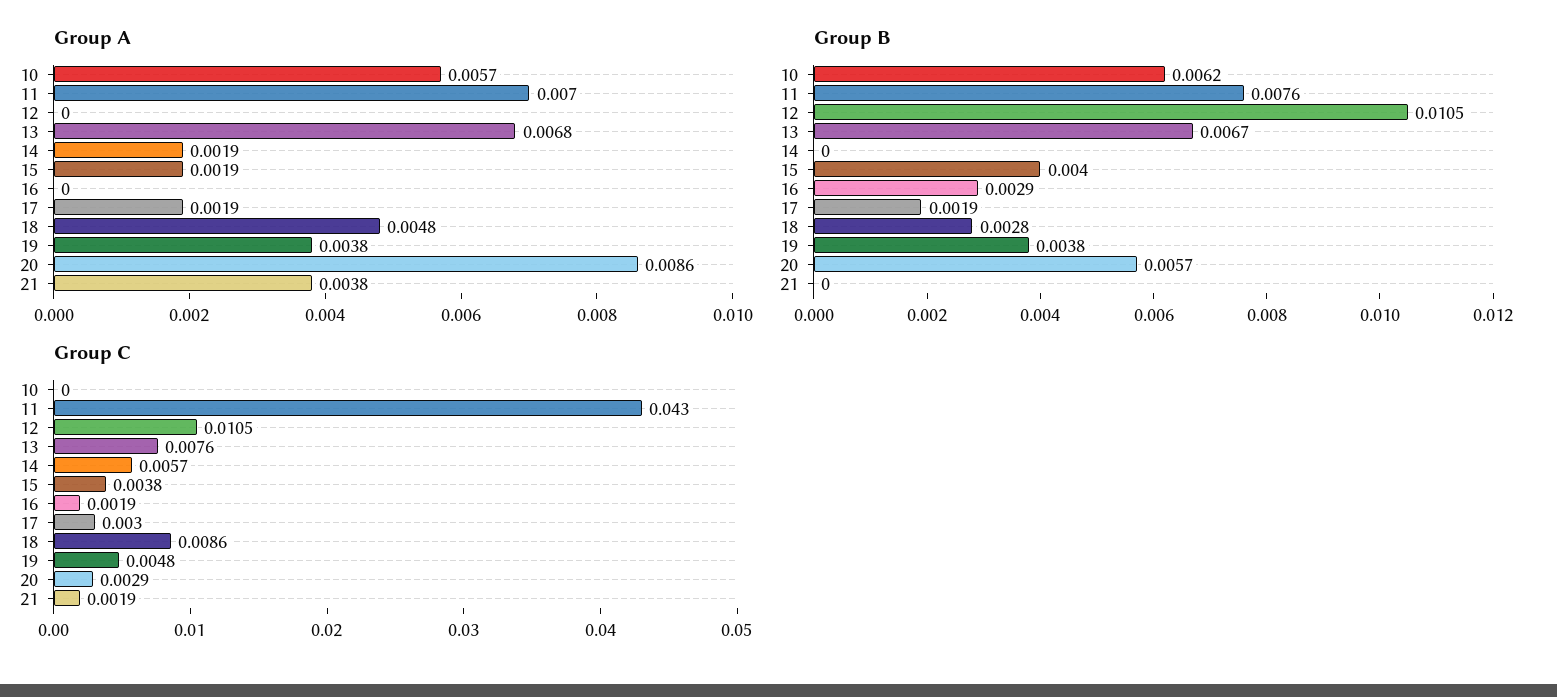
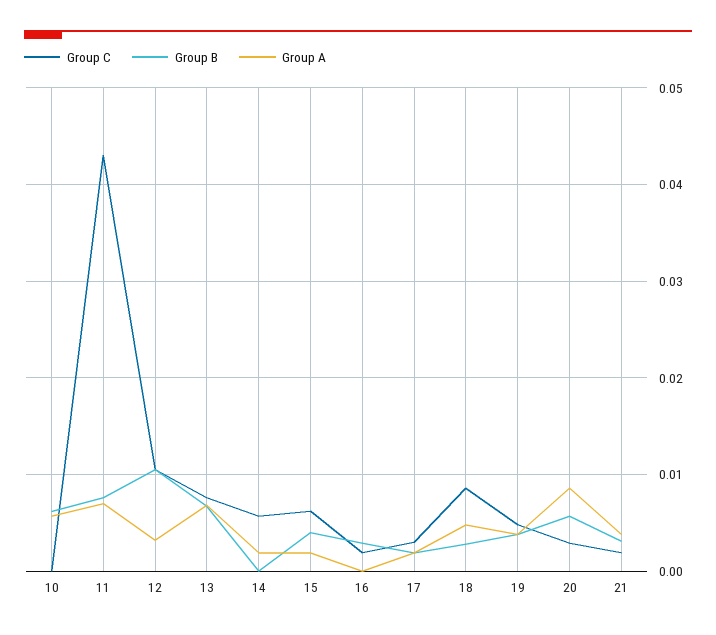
Group A, 12: 0 -> 0.003
Group B, 21: 0 -> 0.003
Group C, 15: 0.0038 -> 0.006

